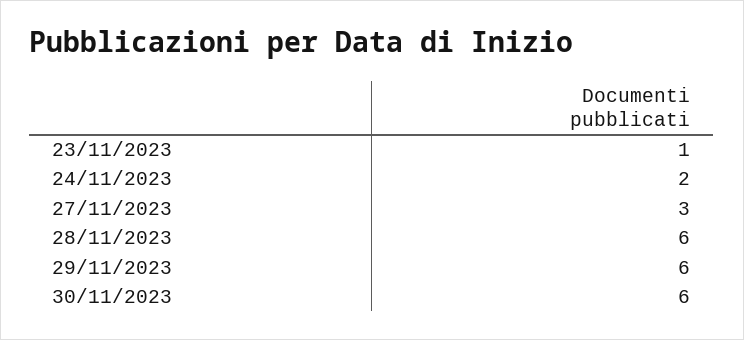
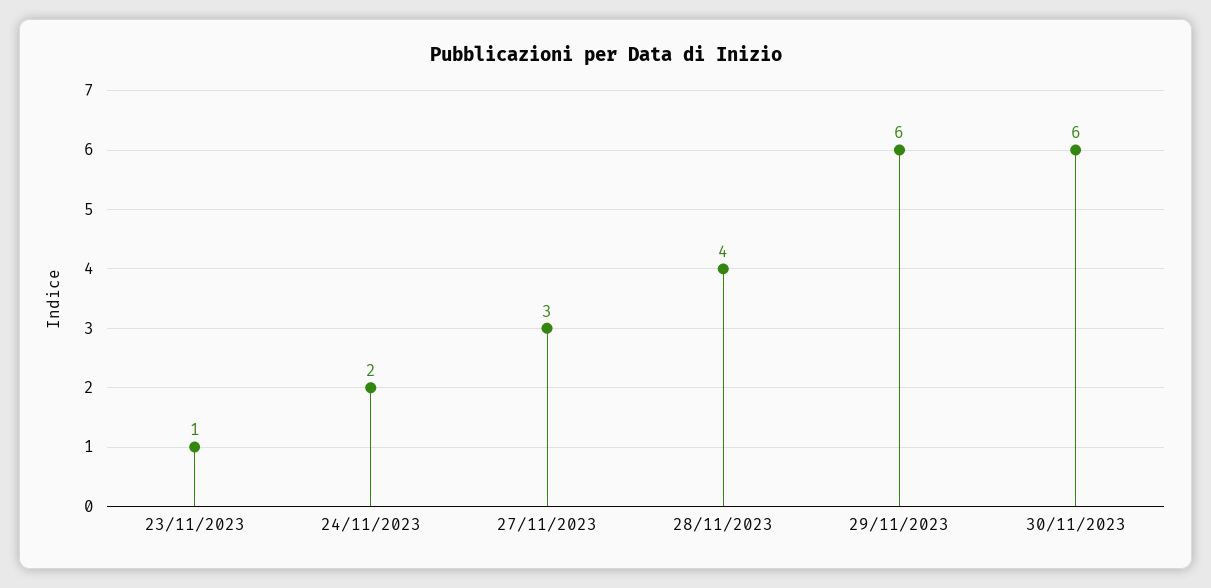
28/11/2023: 6 -> 4

